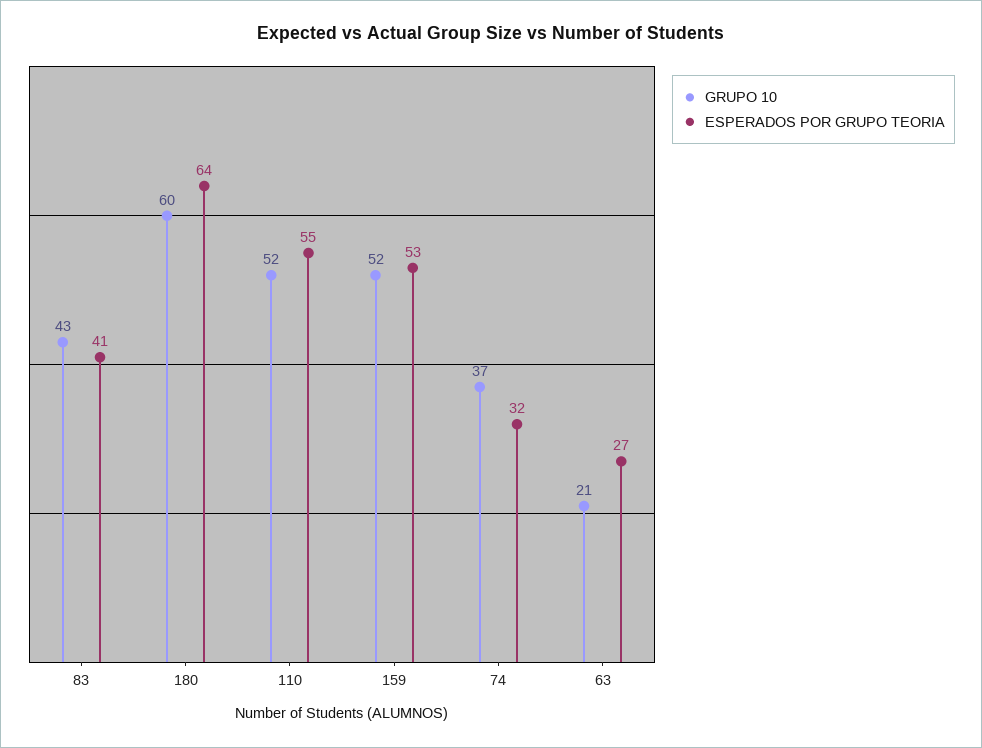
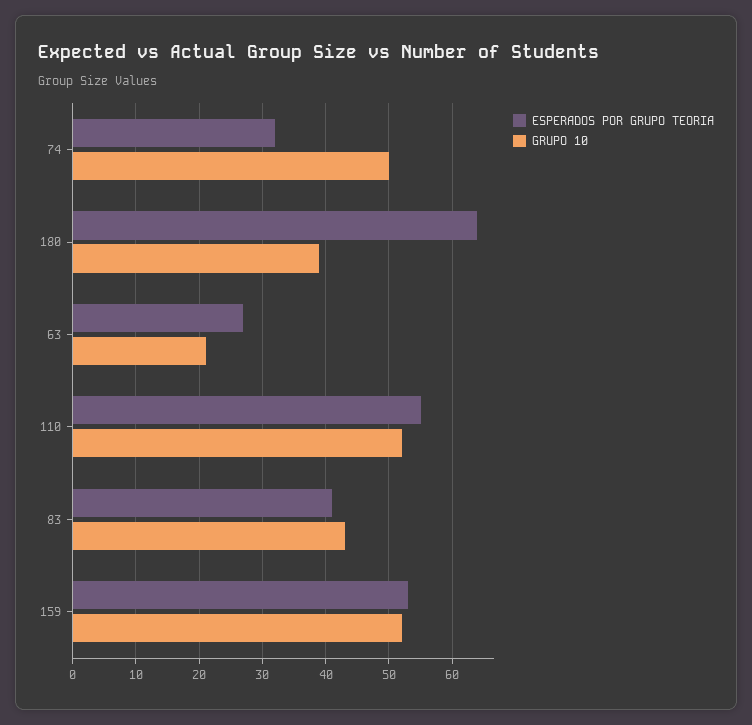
GRUPO 10, 180: 60 -> 39
GRUPO 10, 74: 37 -> 50

